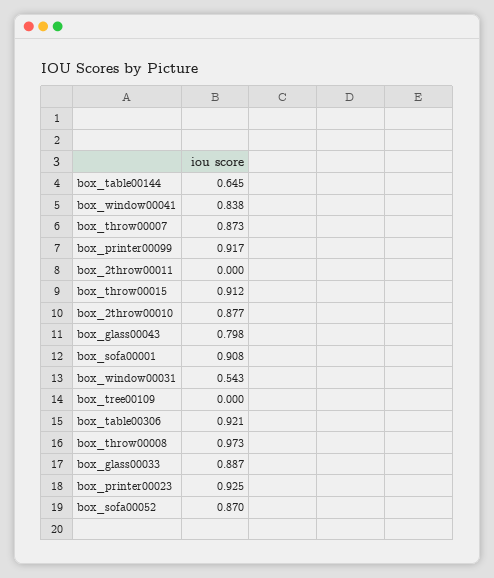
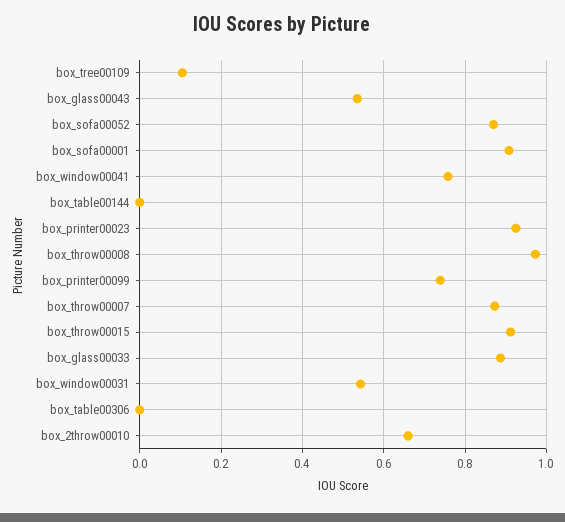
box_table00144: 0.645 -> 0
box_window00041: 0.838 -> 0.76
box_printer00099: 0.917 -> 0.74
box_2throw00011: 0 -> none
box_2throw00010: 0.877 -> 0.66
box_glass00043: 0.798 -> 0.54
box_tree00109: 0 -> 0.1
box_table00306: 0.921 -> 0

